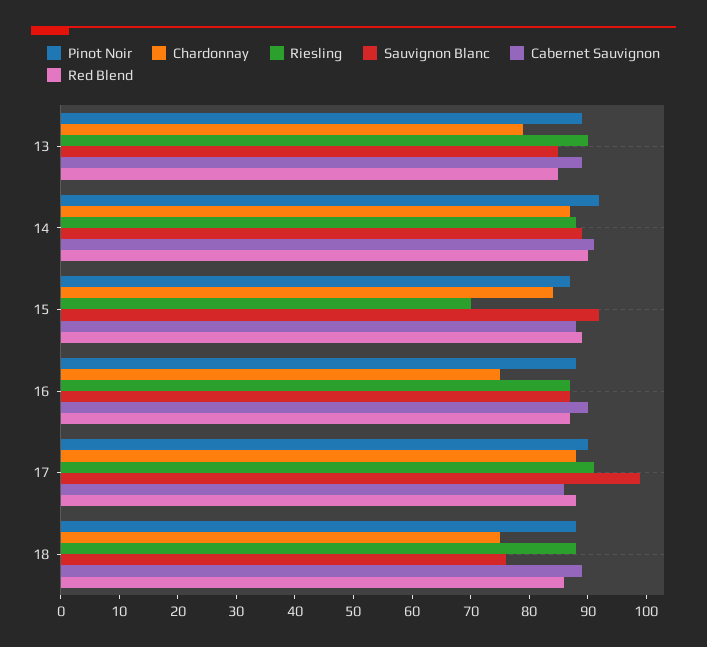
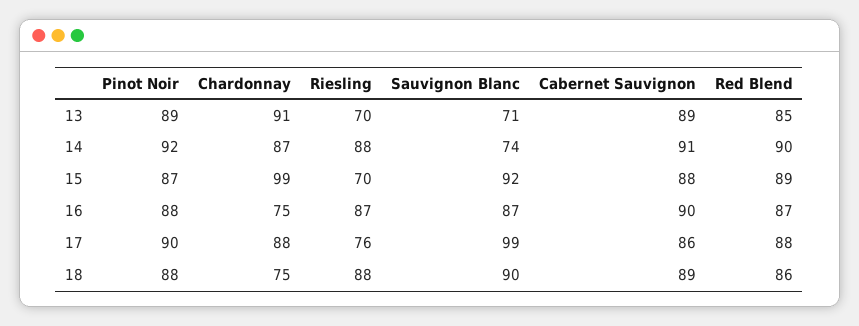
Chardonnay, 13: 80 -> 91
Riesling, 13: 90 -> 70
Sauvignon Blanc, 13: 85 -> 71
Sauvignon Blanc, 14: 90 -> 74
Chardonnay, 15: 85 -> 99
Riesling, 17: 90 -> 76
Sauvignon Blanc, 18: 75 -> 90

